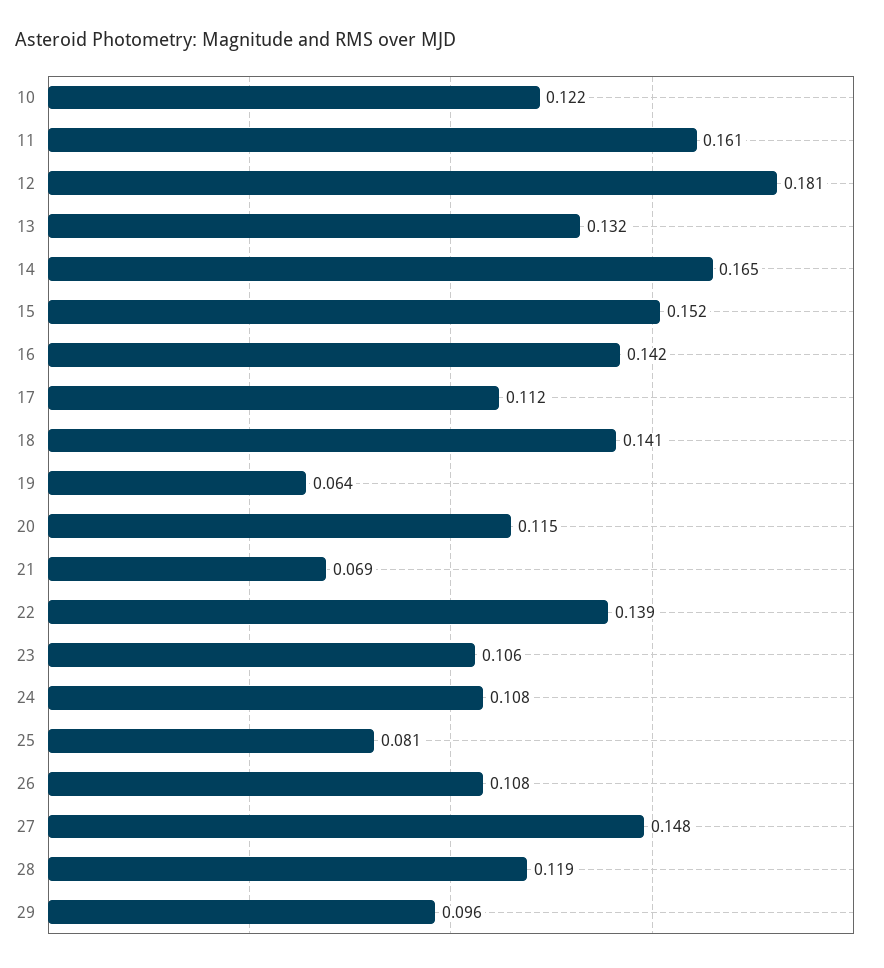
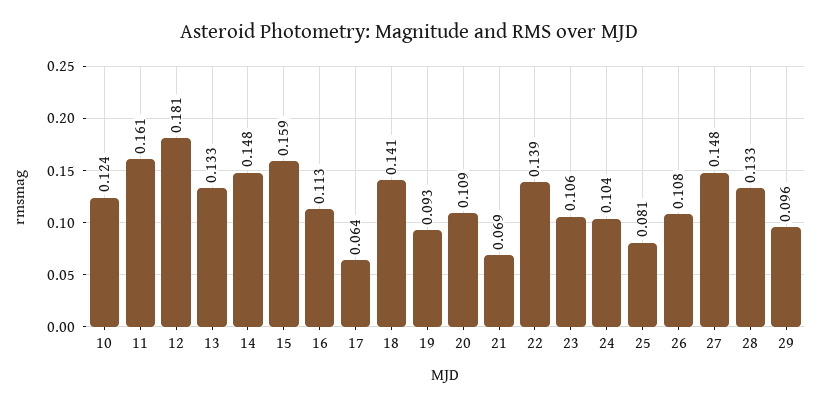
10: 0.122 -> 0.124
13: 0.132 -> 0.133
14: 0.165 -> 0.148
15: 0.152 -> 0.159
16: 0.142 -> 0.113
17: 0.112 -> 0.064
19: 0.064 -> 0.093
20: 0.115 -> 0.109
24: 0.108 -> 0.104
28: 0.119 -> 0.133

